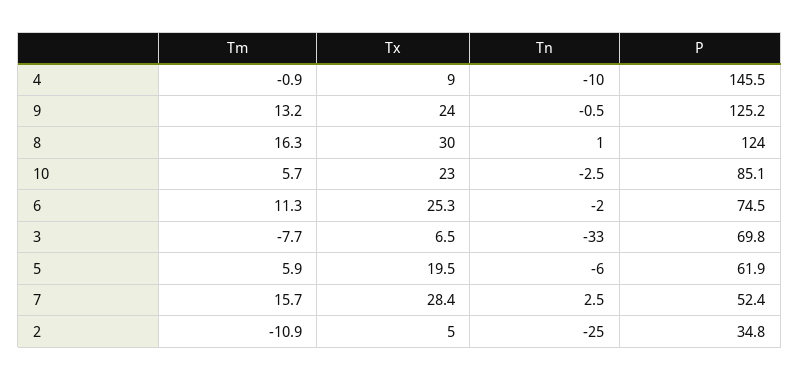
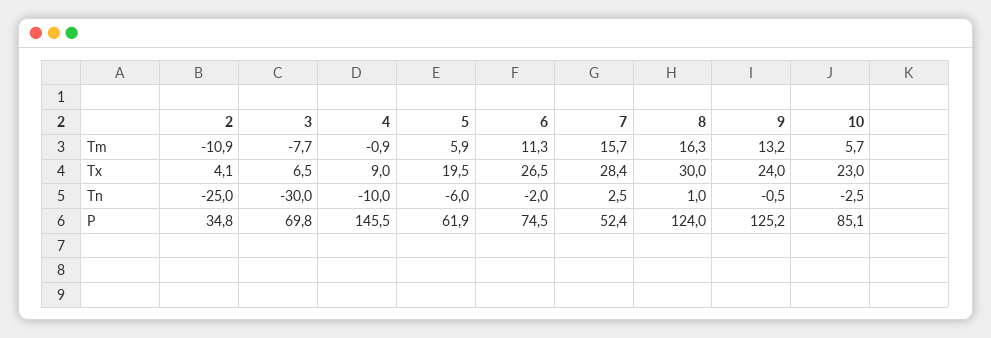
Tx, 6: 25.3 -> 26.5
Tn, 3: -33 -> -30
Tx, 2: 5 -> 4.1

